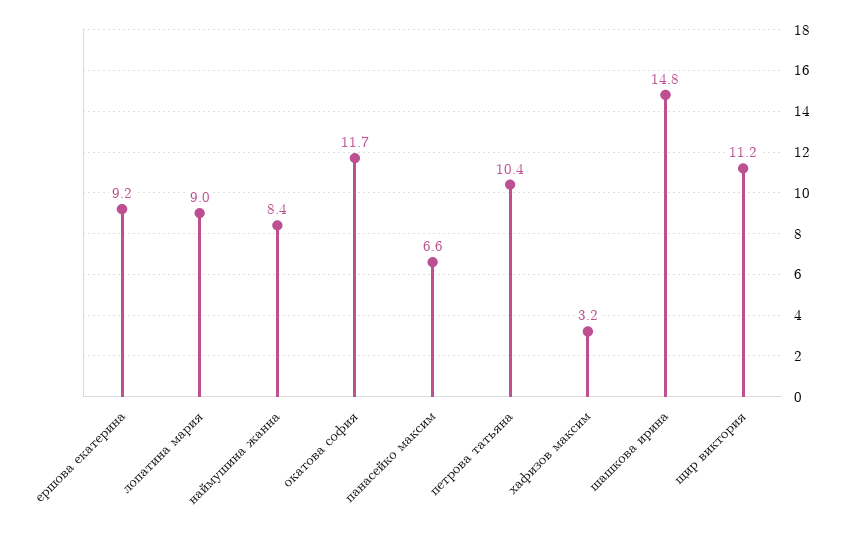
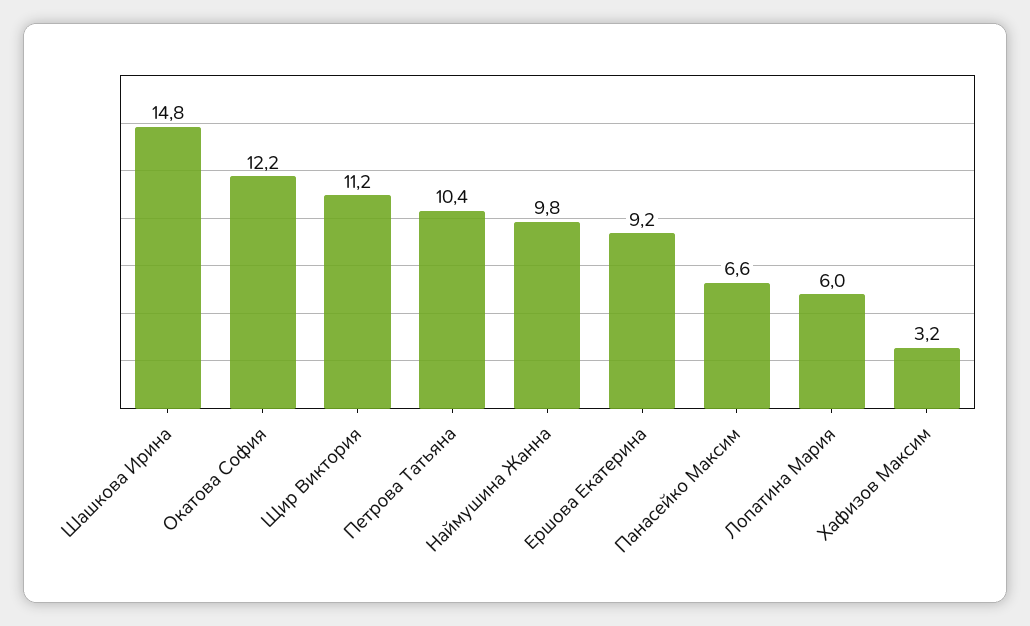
лопатина мария: 9 -> 6
наймушина жанна: 8.4 -> 9.8
окатова софия: 11.7 -> 12.2

